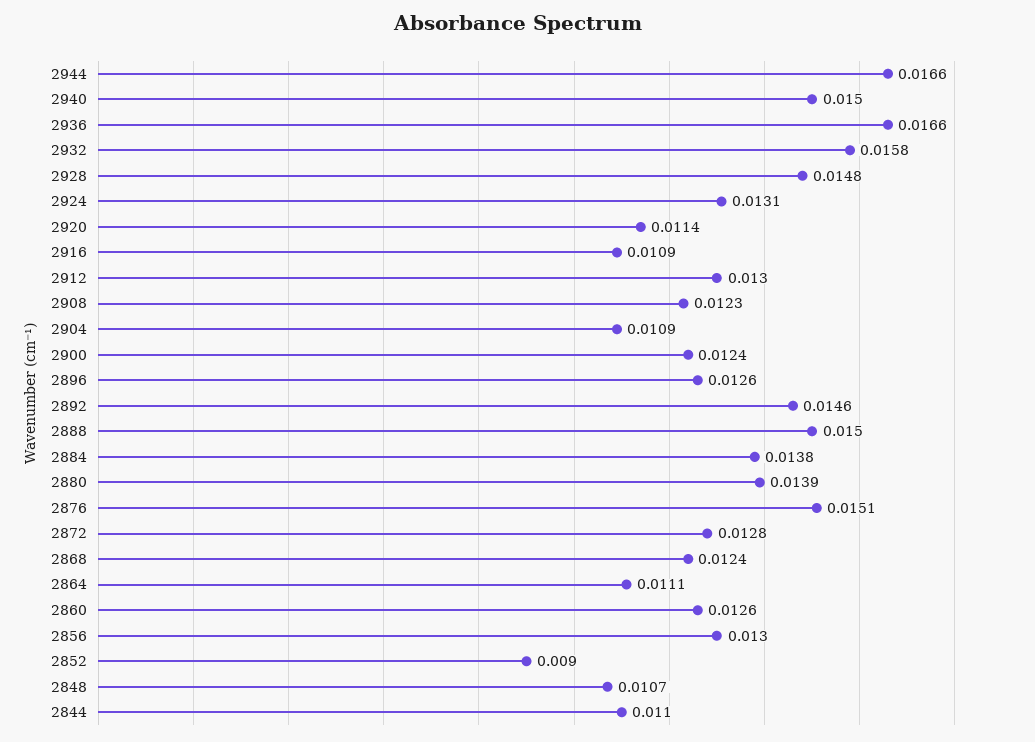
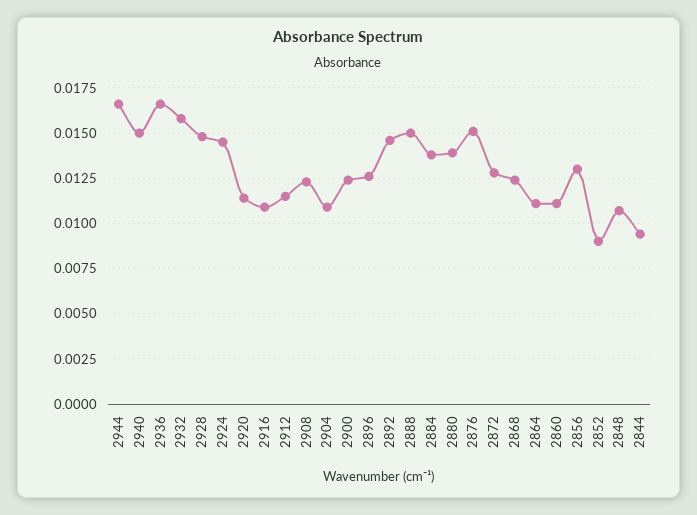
2924: 0.0131 -> 0.0145
2912: 0.013 -> 0.0115
2860: 0.0126 -> 0.011
2844: 0.011 -> 0.0095

